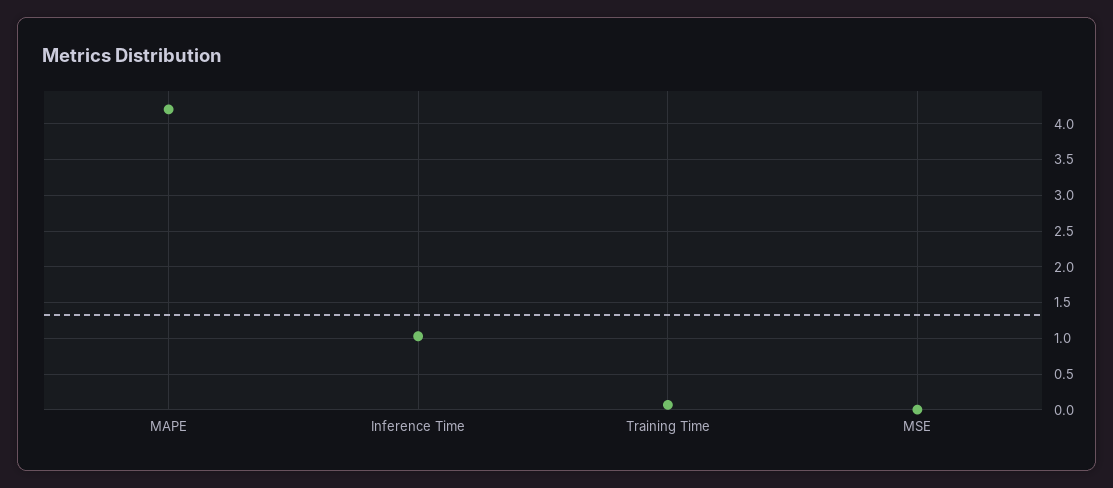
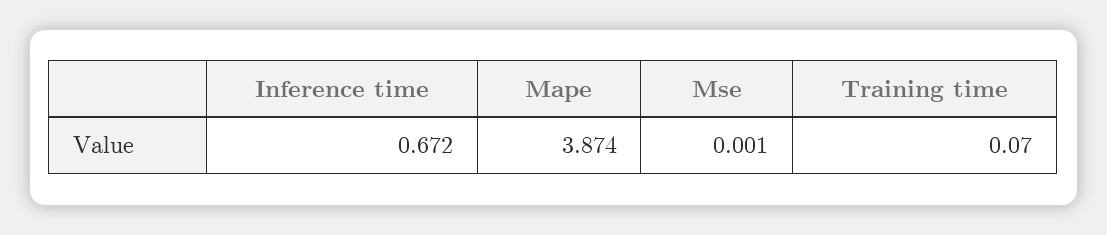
MAPE: 4.2 -> 3.874
Inference Time: 1 -> 0.672

